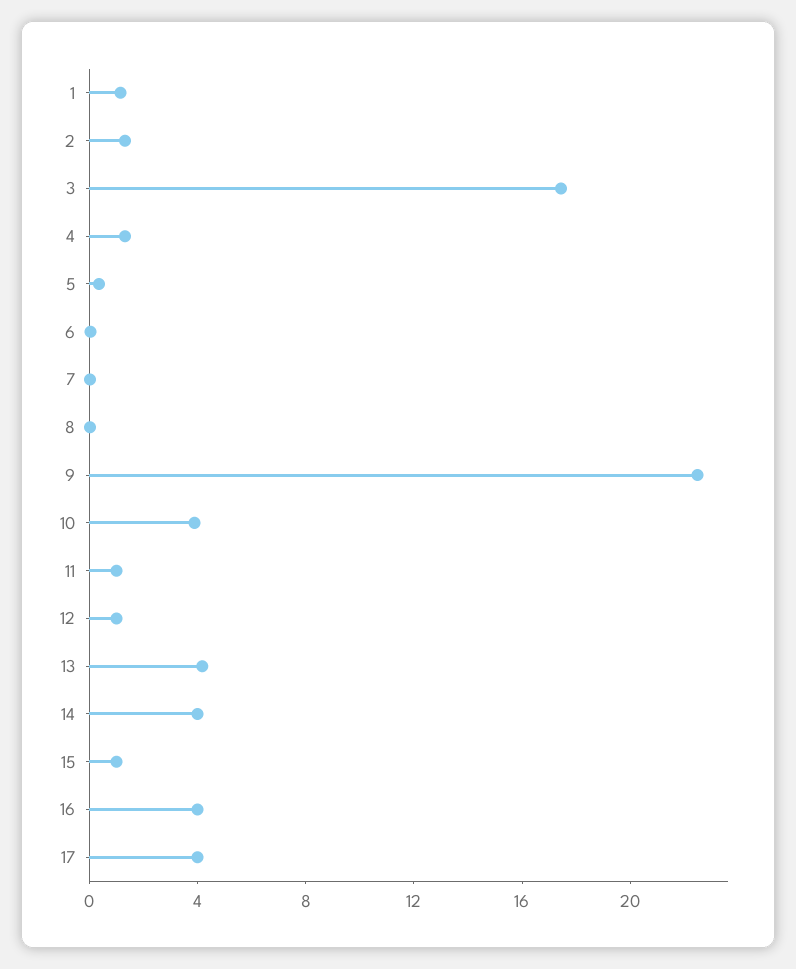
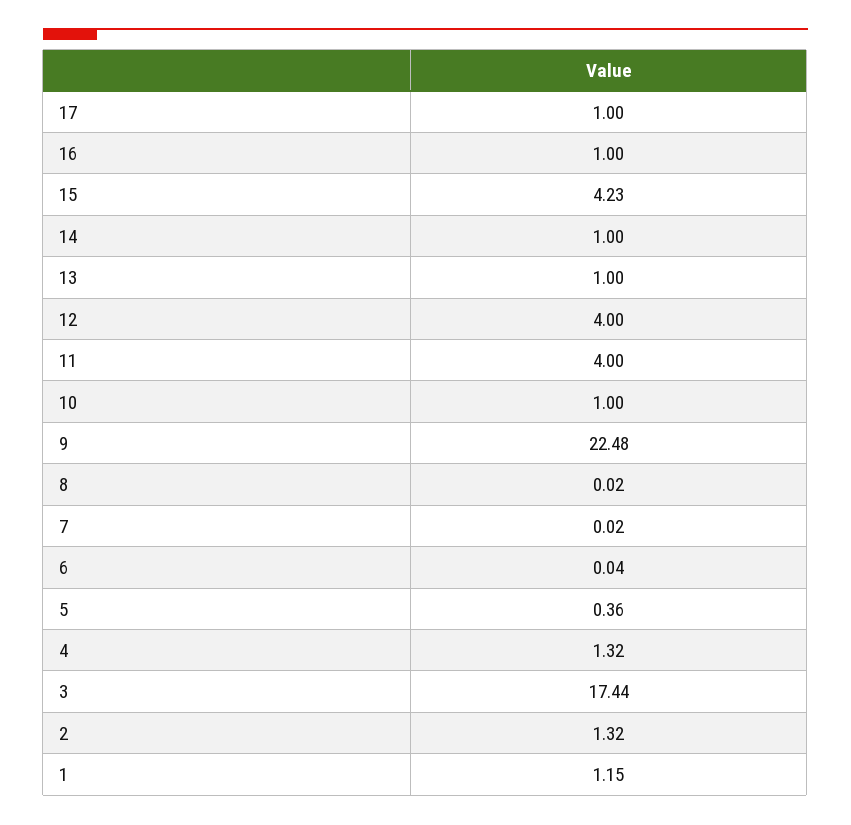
10: 4 -> 1
11: 1 -> 4
12: 1 -> 4
13: 4 -> 1
14: 4 -> 1
15: 1 -> 4.23
16: 4 -> 1
17: 4 -> 1

